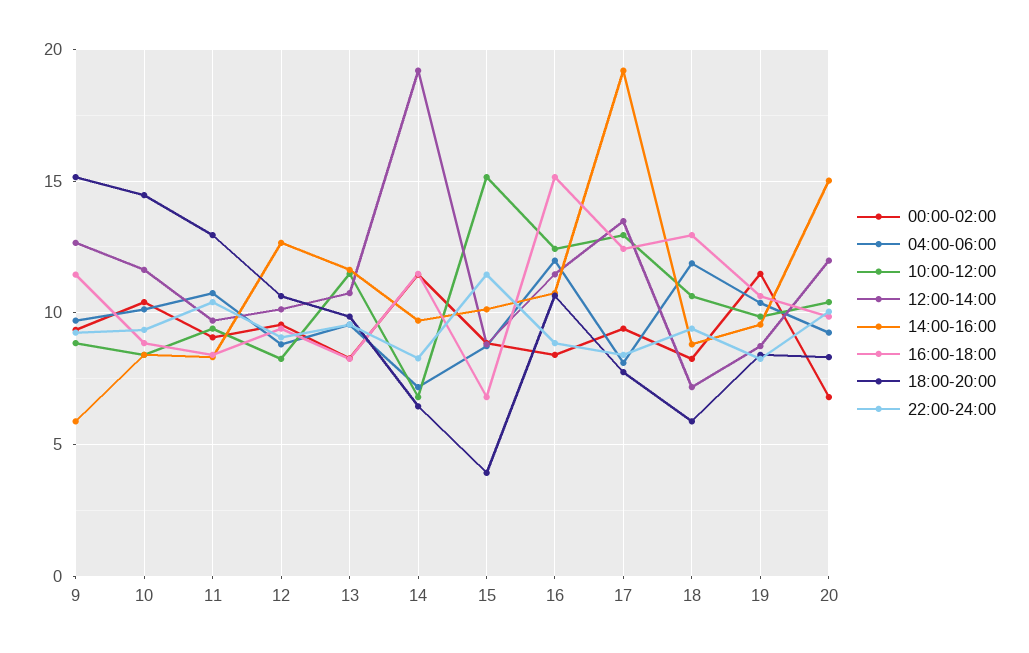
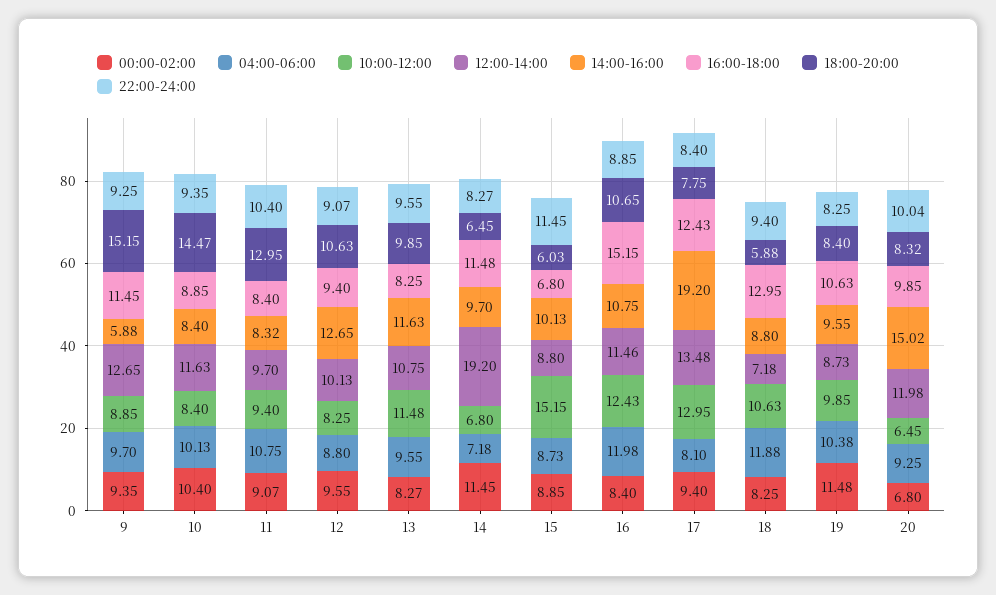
18:00-20:00, 15: 4 -> 6.03
10:00-12:00, 20: 10.5 -> 6.45

